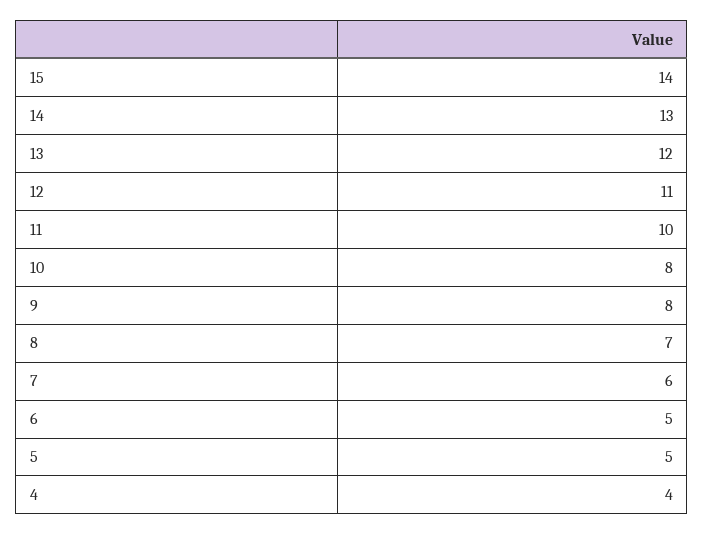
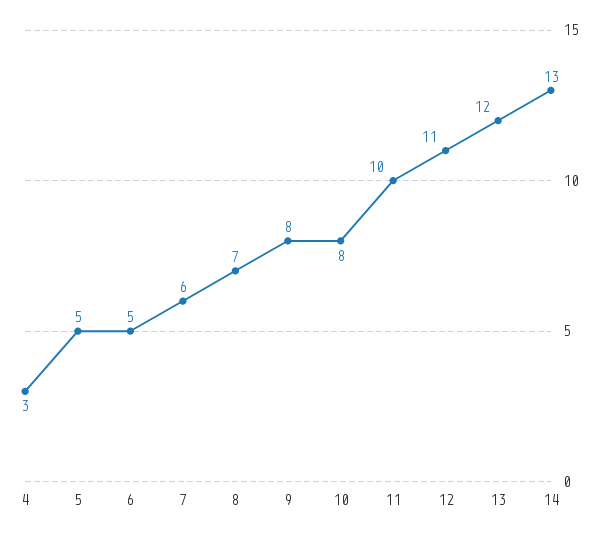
15: 14 -> none
4: 4 -> 3

